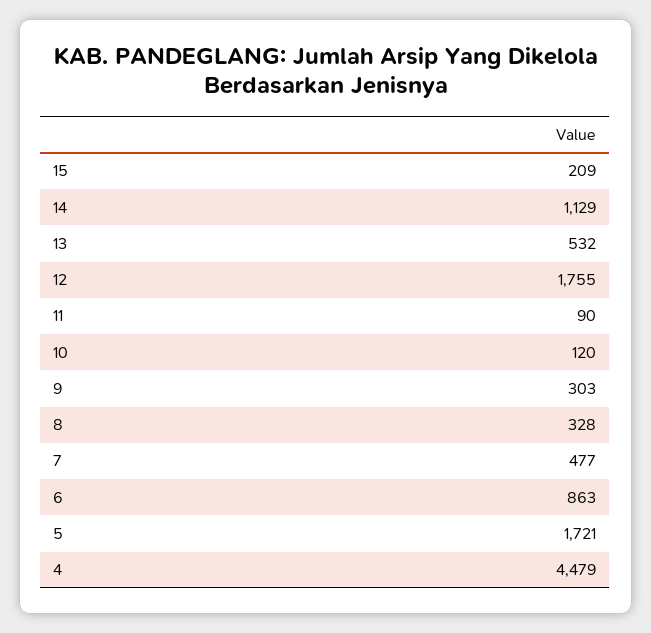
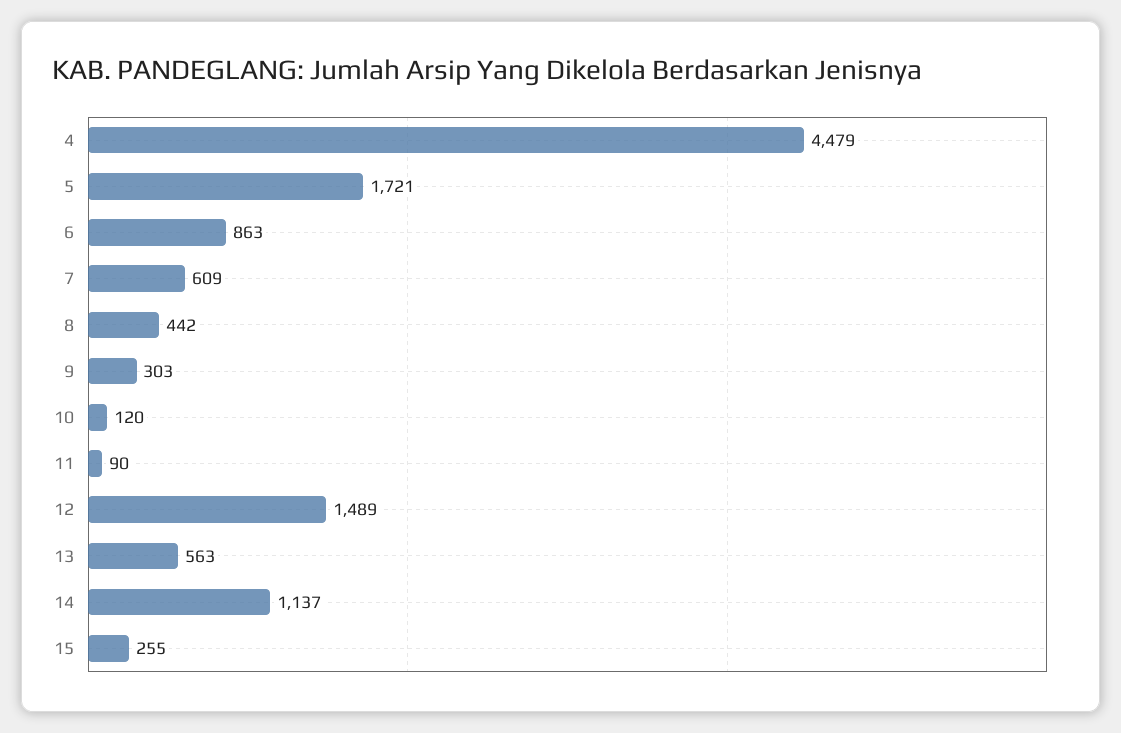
15: 209 -> 255
14: 1129 -> 1137
13: 532 -> 563
12: 1755 -> 1489
8: 328 -> 442
7: 477 -> 609

